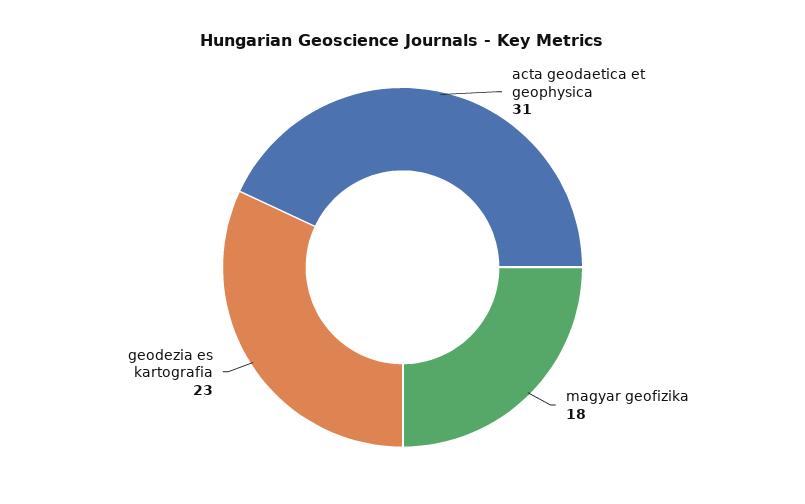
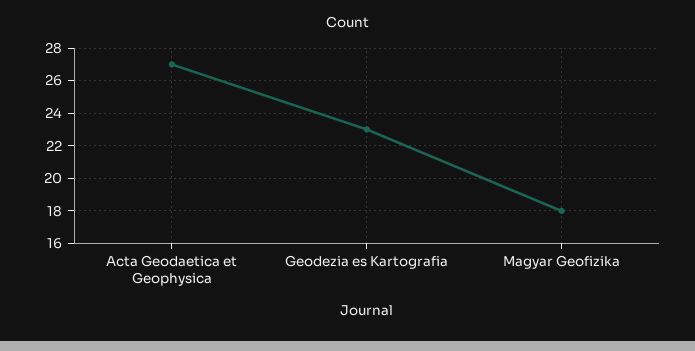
acta geodaetica et geophysica: 31 -> 27

